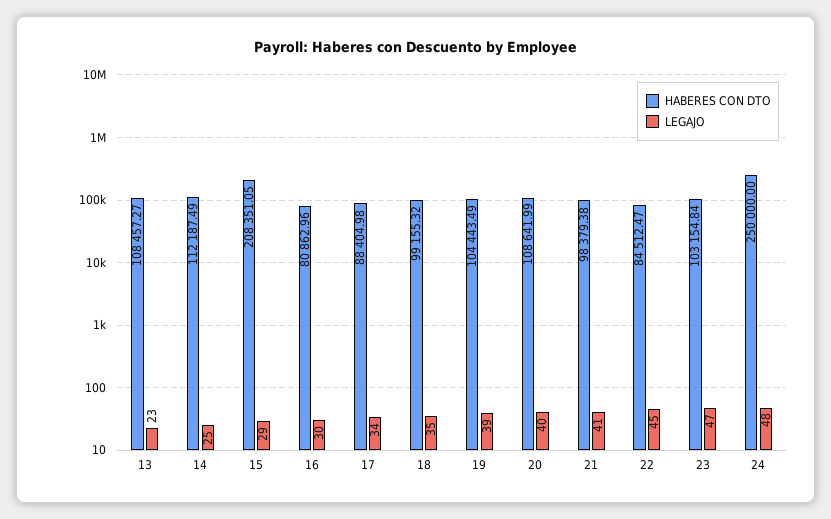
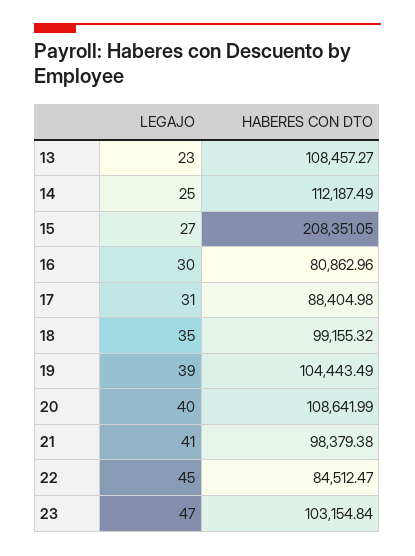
LEGAJO, 15: 29 -> 27
LEGAJO, 17: 34 -> 31
HABERES CON DTO, 24: 250000 -> none
LEGAJO, 24: 48 -> none

